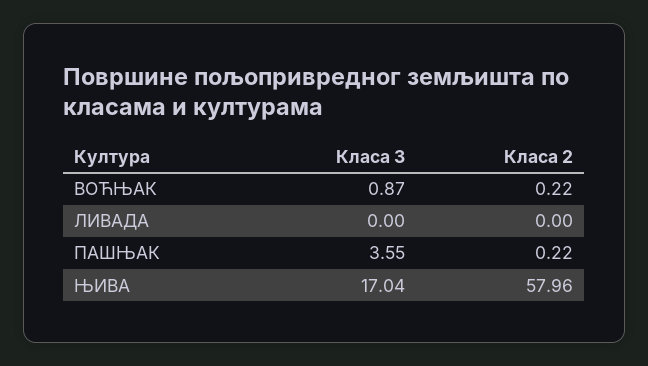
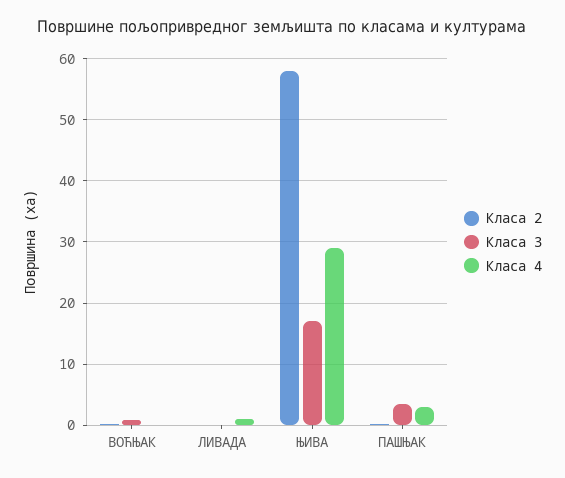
Класа 4, ВОЋЊАК: none -> 0
Класа 4, ЛИВАДА: none -> 1
Класа 4, ЊИВА: none -> 29
Класа 4, ПАШЊАК: none -> 3

